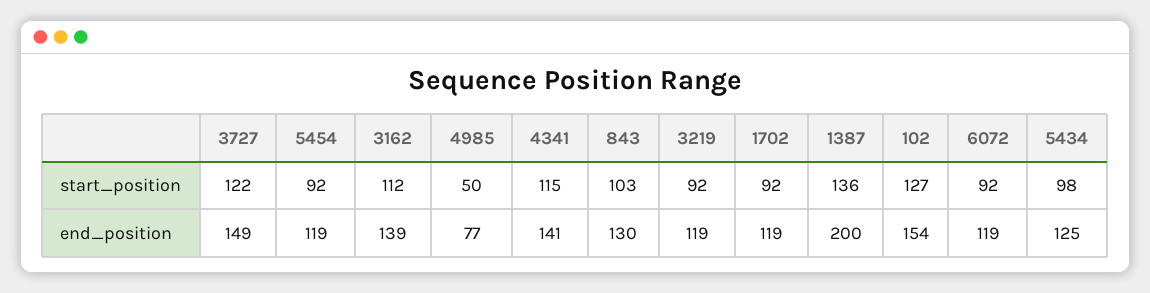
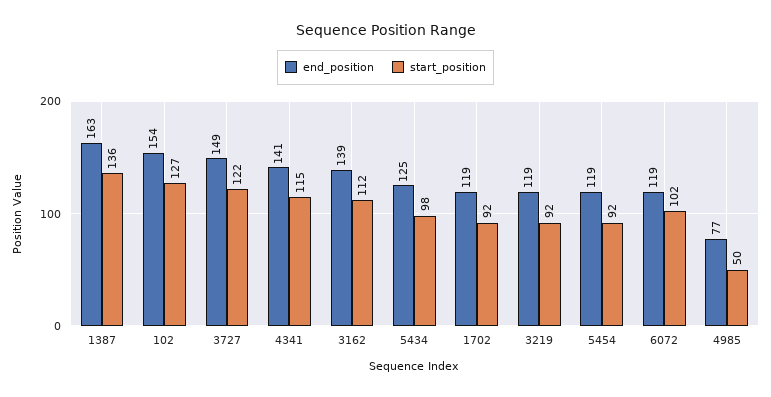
start_position, 843: 103 -> none
start_position, 6072: 92 -> 102
end_position, 843: 130 -> none
end_position, 1387: 200 -> 163

